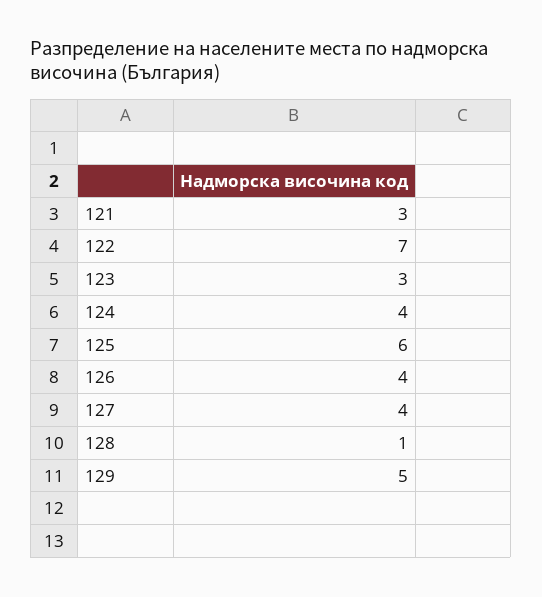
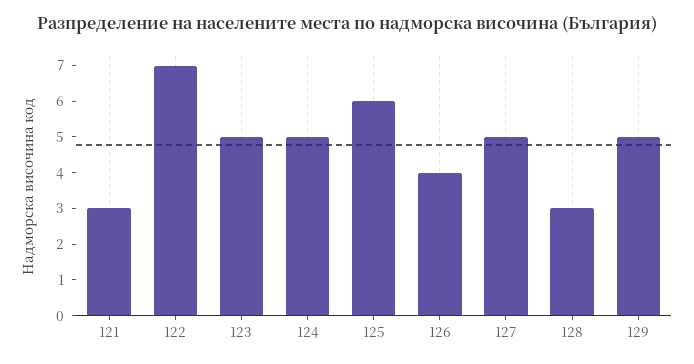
123: 3 -> 5
124: 4 -> 5
127: 4 -> 5
128: 1 -> 3

